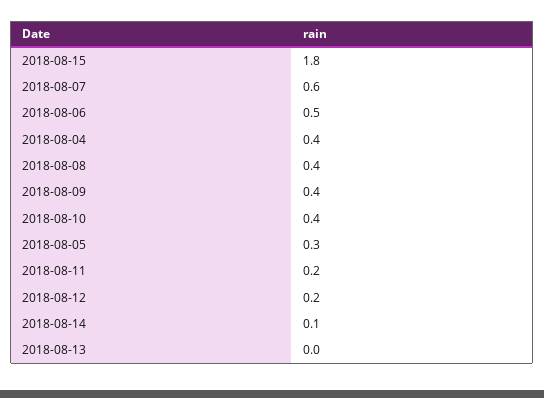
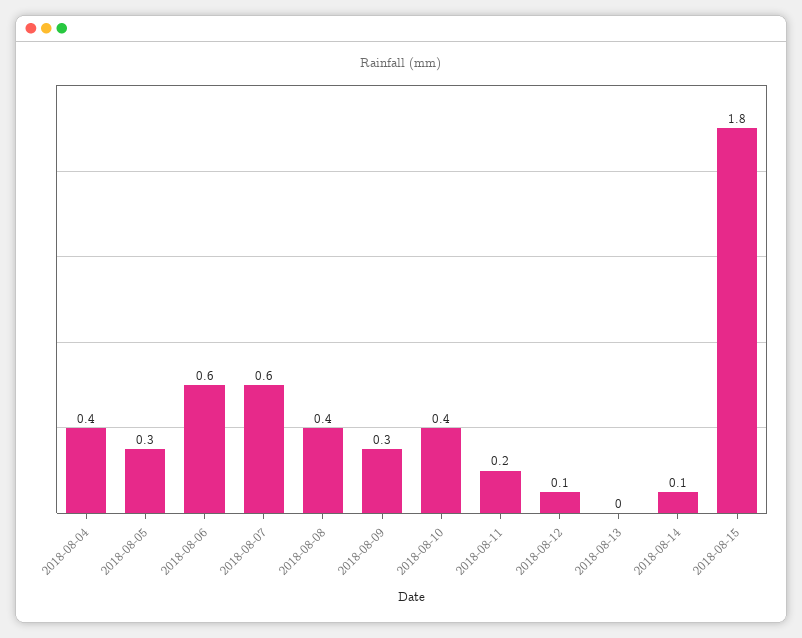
2018-08-06: 0.5 -> 0.6
2018-08-09: 0.4 -> 0.3
2018-08-12: 0.2 -> 0.1

